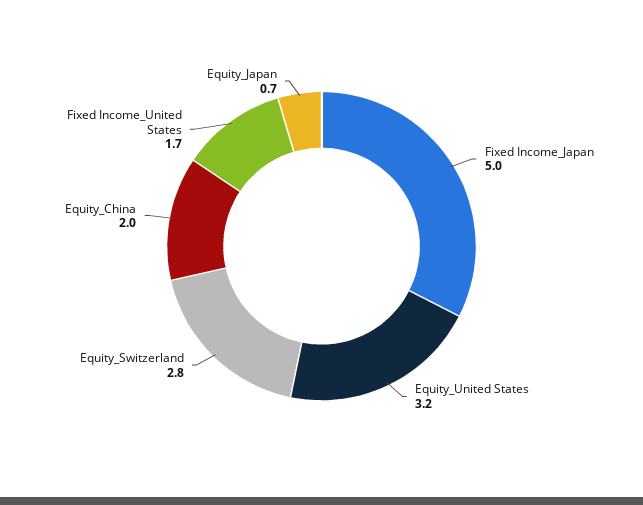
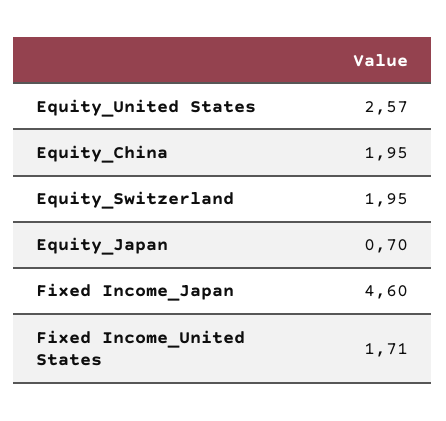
Fixed Income_Japan: 5 -> 4.6
Equity_United States: 3.2 -> 2.57
Equity_Switzerland: 2.8 -> 1.95

